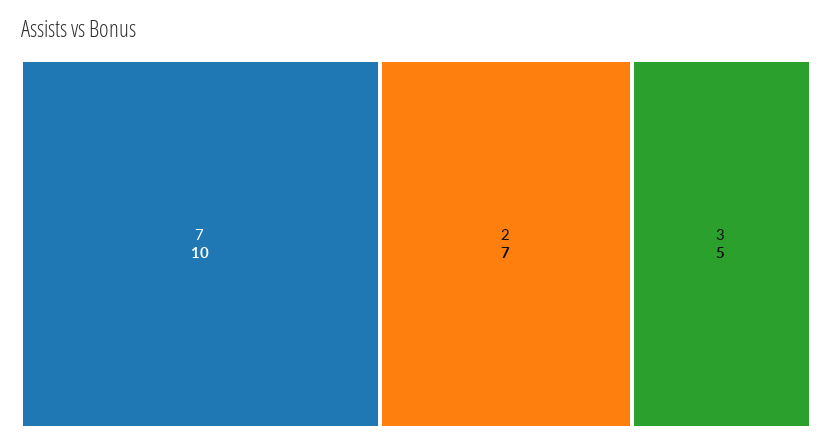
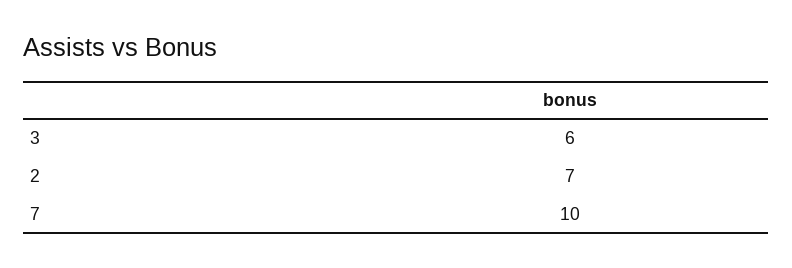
3: 5 -> 6

